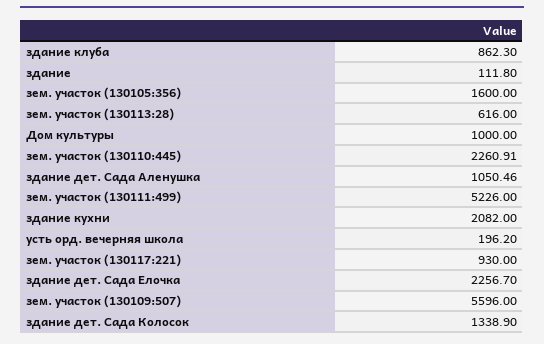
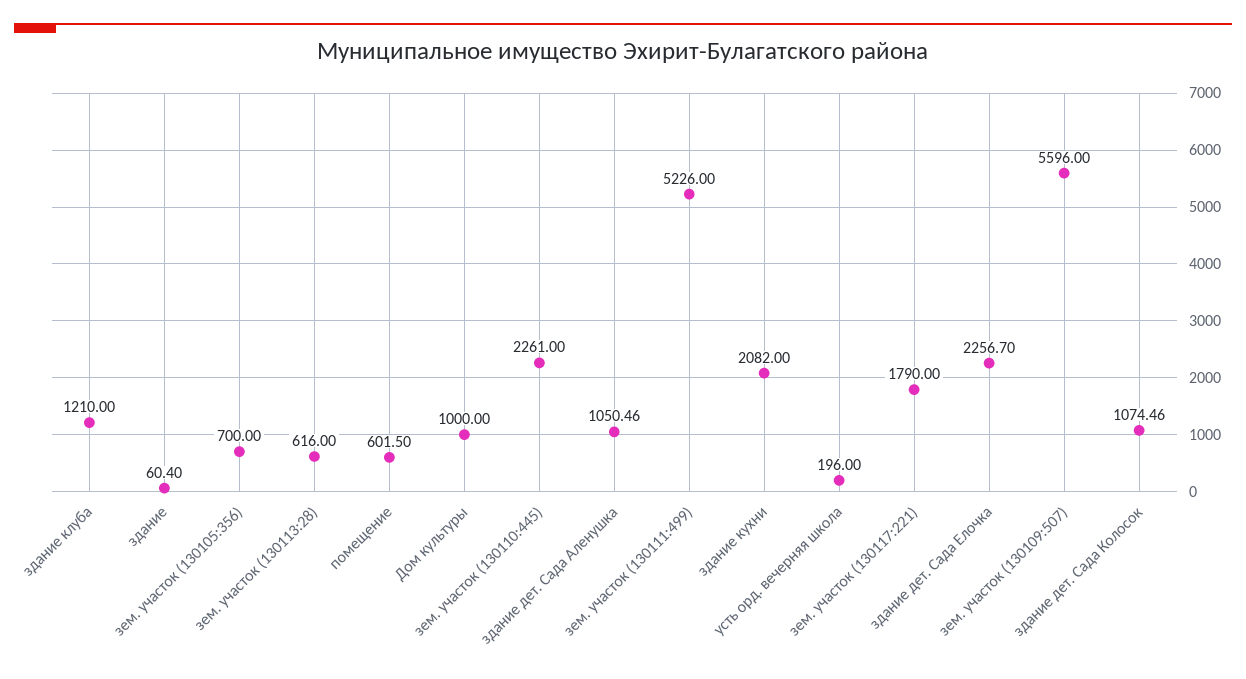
здание клуба: 862.3 -> 1210
здание: 111.8 -> 60.4
зем. участок (130105:356): 1600 -> 700
зем. участок (130110:445): 2260.91 -> 2261
усть орд. вечерняя школа: 196.2 -> 196
зем. участок (130117:221): 930 -> 1790
здание дет. Сада Колосок: 1338.9 -> 1074.46
помещение: none -> 601.5

